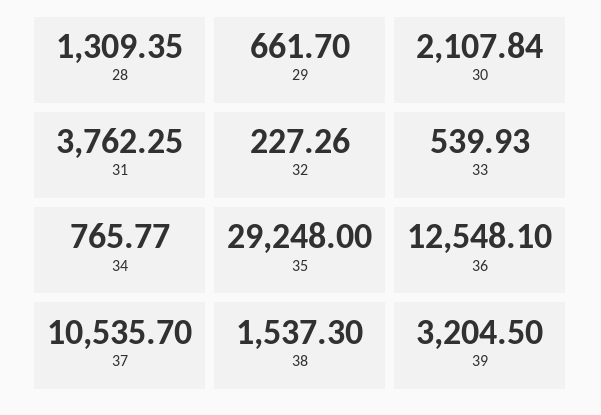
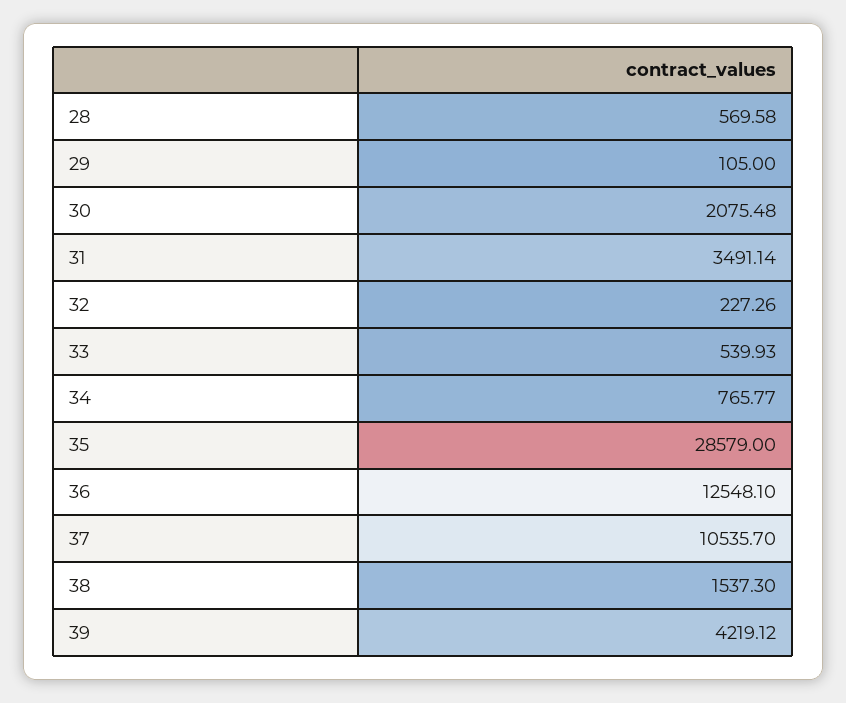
28: 1309.35 -> 569.58
29: 661.7 -> 105
30: 2107.84 -> 2075.48
31: 3762.25 -> 3491.14
35: 29248 -> 28579
39: 3204.5 -> 4219.12

